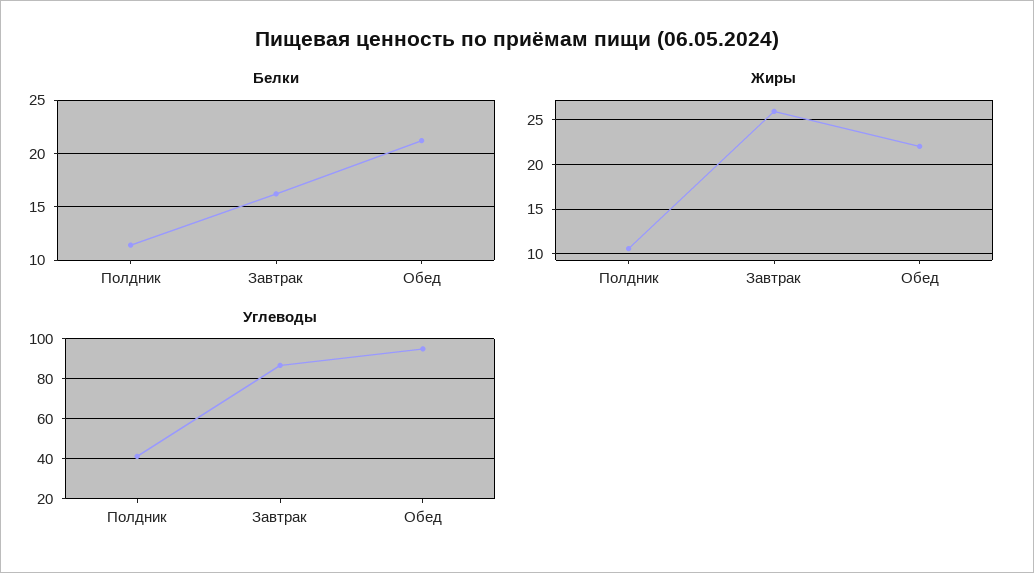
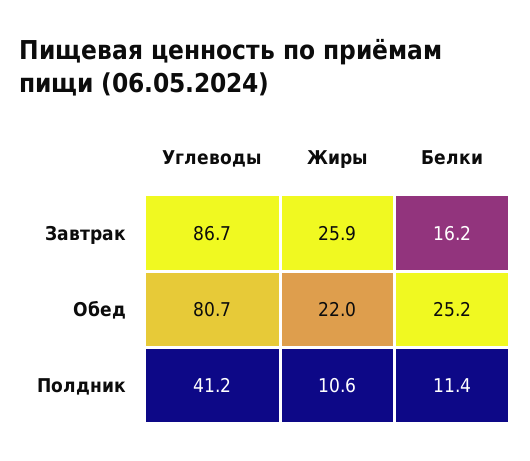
Белки, Обед: 21 -> 25.2
Углеводы, Обед: 95 -> 80.7

